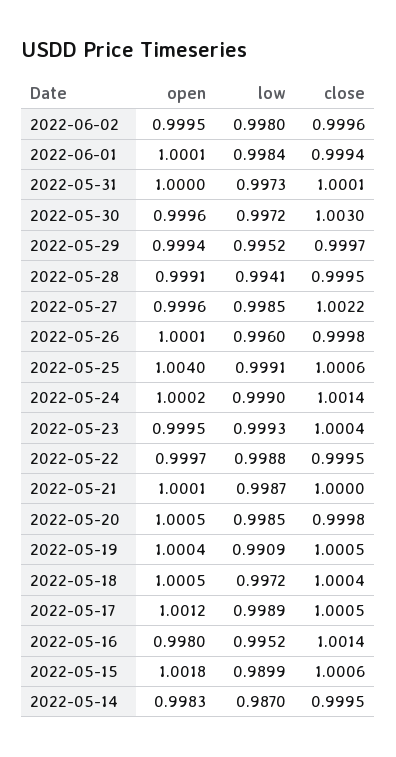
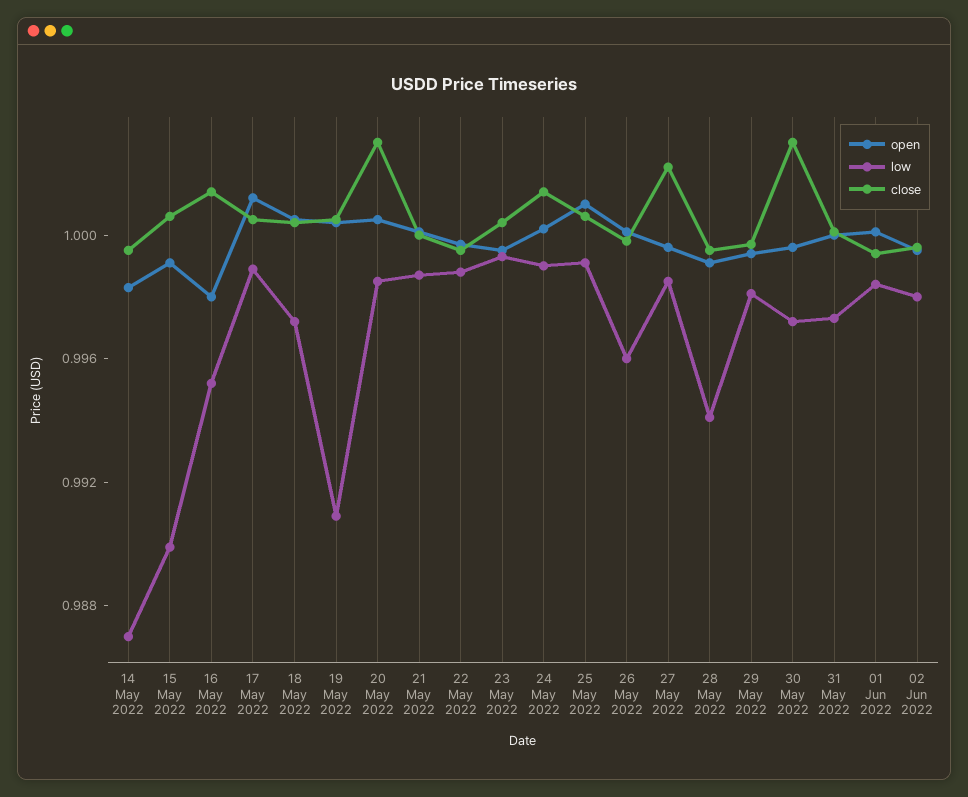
low, 2022-05-29: 0.9952 -> 0.998
open, 2022-05-25: 1.004 -> 1.001
close, 2022-05-20: 0.9998 -> 1.003
open, 2022-05-15: 1.0018 -> 0.999

